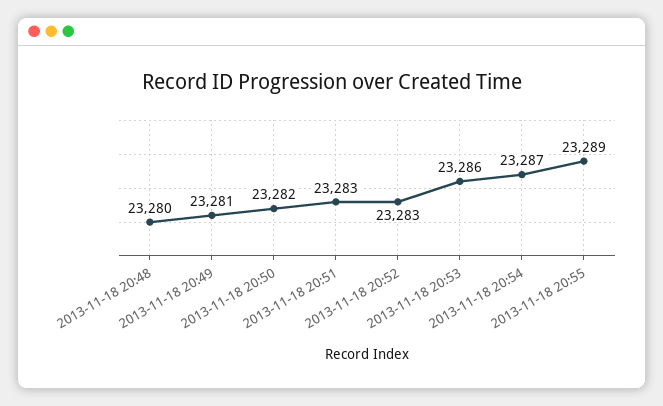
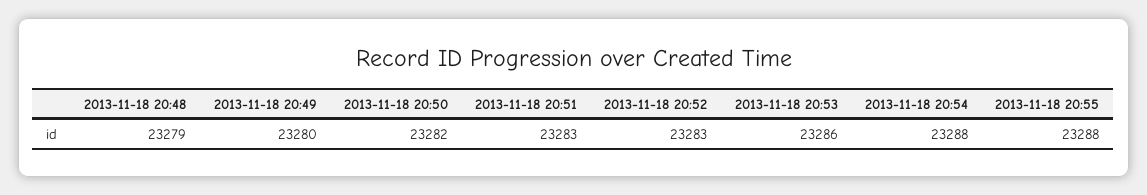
2013-11-18 20:48: 23280 -> 23279
2013-11-18 20:49: 23281 -> 23280
2013-11-18 20:54: 23287 -> 23288
2013-11-18 20:55: 23289 -> 23288

